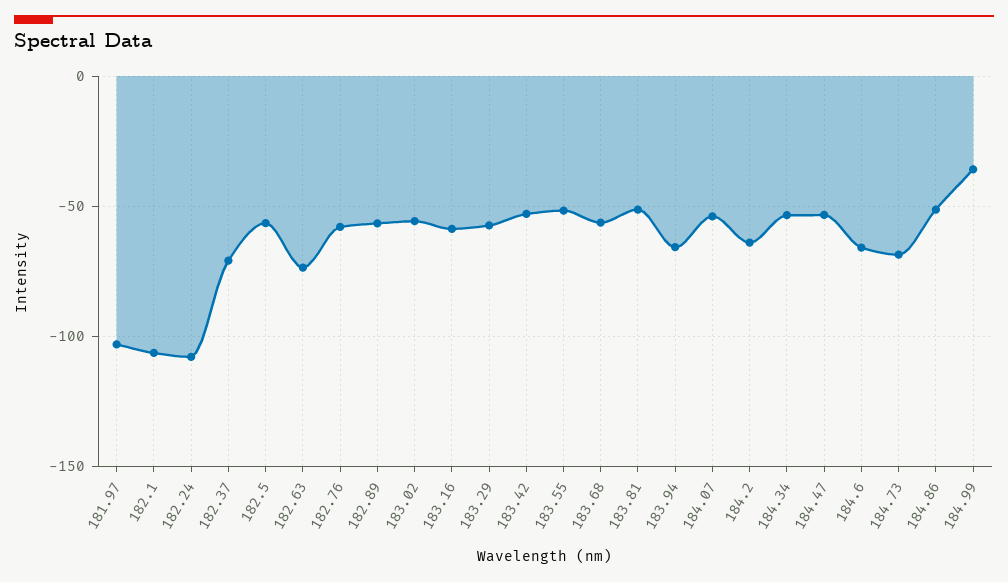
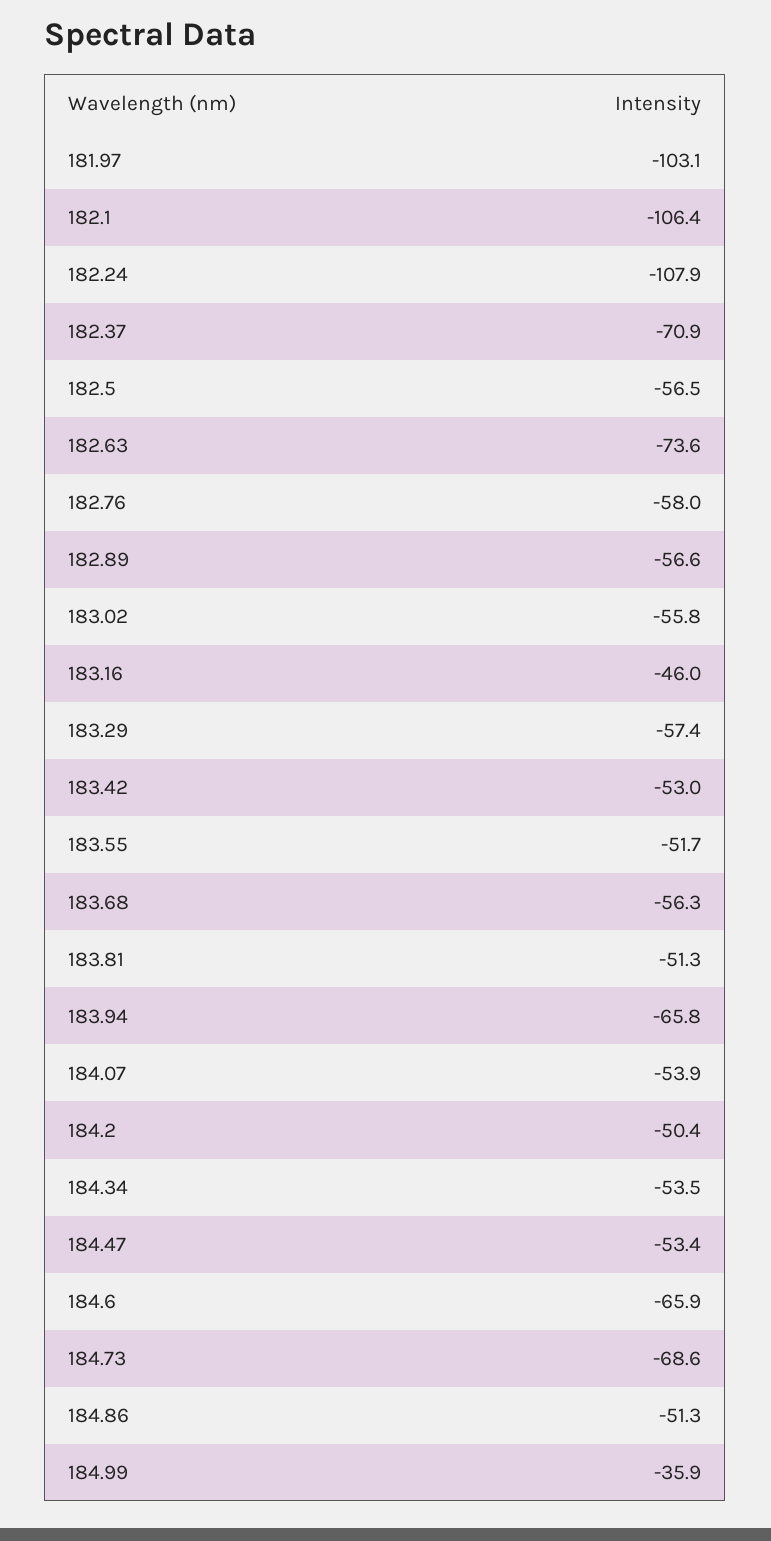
183.16: -60 -> -46
184.2: -65 -> -50.4

